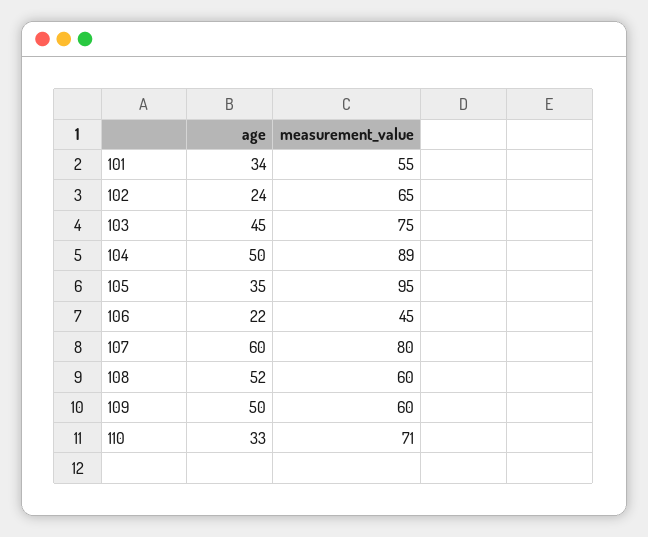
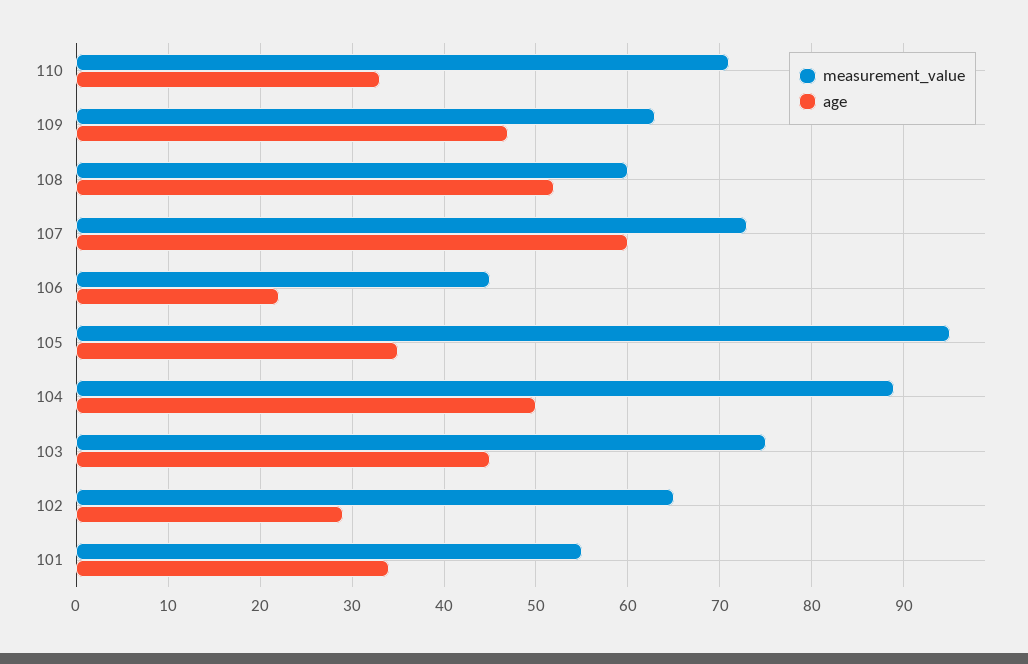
age, 102: 24 -> 29
measurement_value, 107: 80 -> 73
age, 109: 50 -> 47
measurement_value, 109: 60 -> 63

